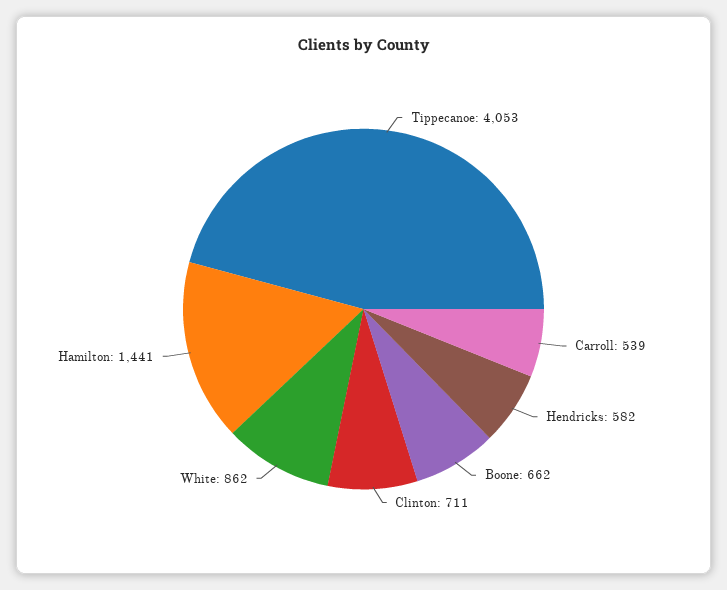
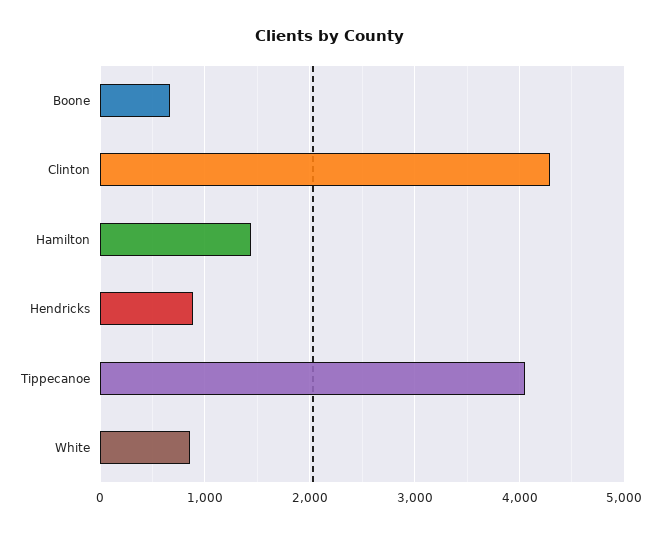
Carroll: 539 -> none
Hendricks: 582 -> 900
Clinton: 711 -> 4300

